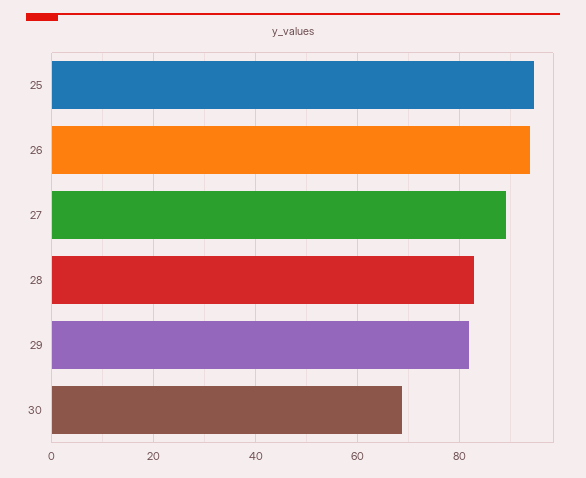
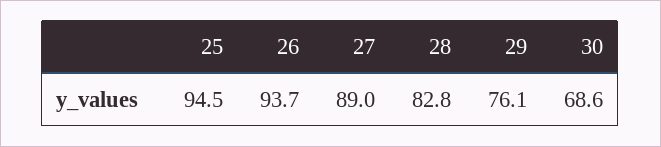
29: 82 -> 76.1

